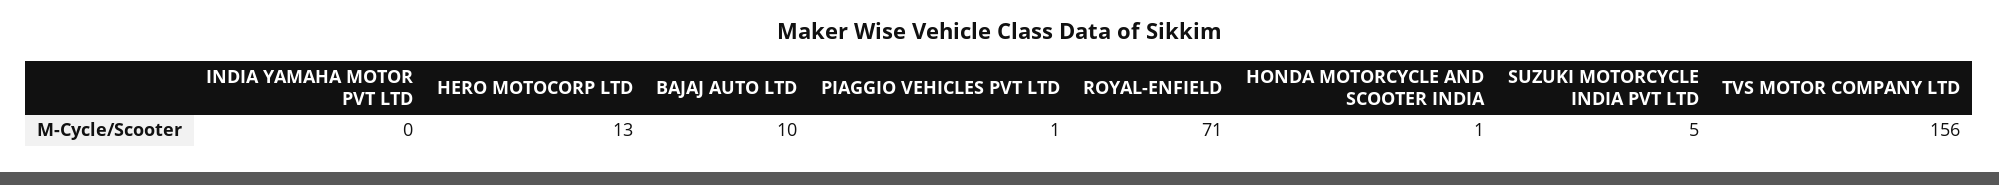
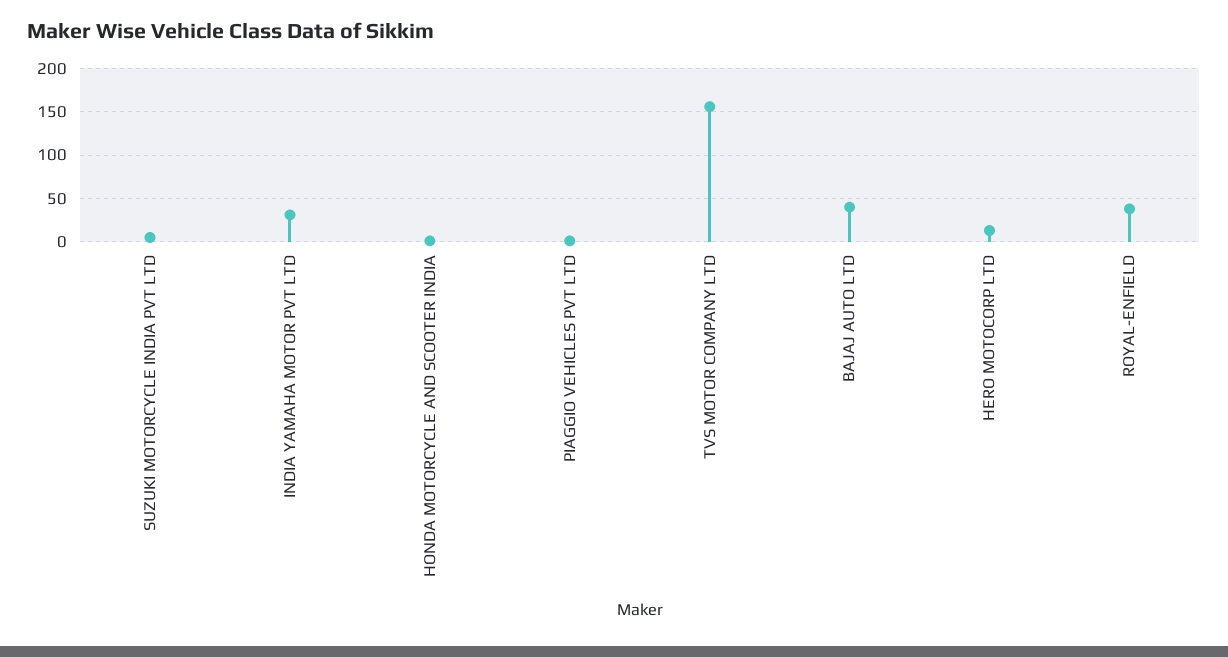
INDIA YAMAHA MOTOR PVT LTD: 0 -> 30
BAJAJ AUTO LTD: 10 -> 40
ROYAL-ENFIELD: 71 -> 40

